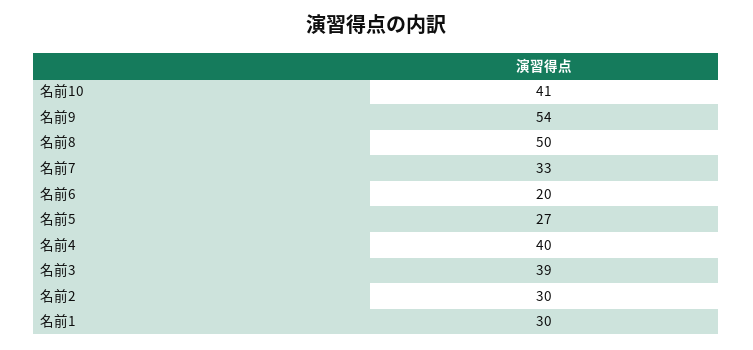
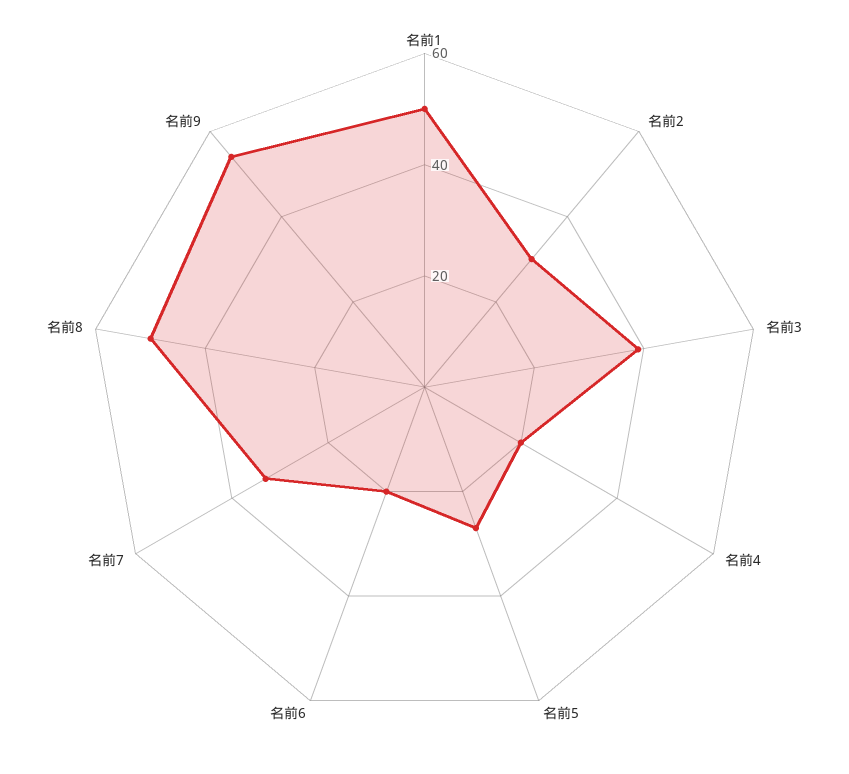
名前10: 41 -> none
名前4: 40 -> 20
名前1: 30 -> 50

